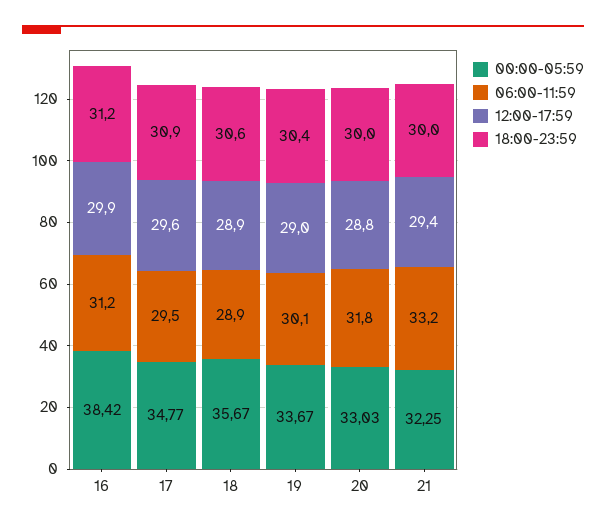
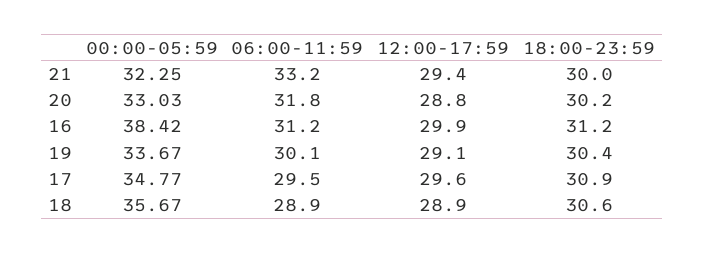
12:00-17:59, 19: 29 -> 29.1
18:00-23:59, 20: 30 -> 30.2

